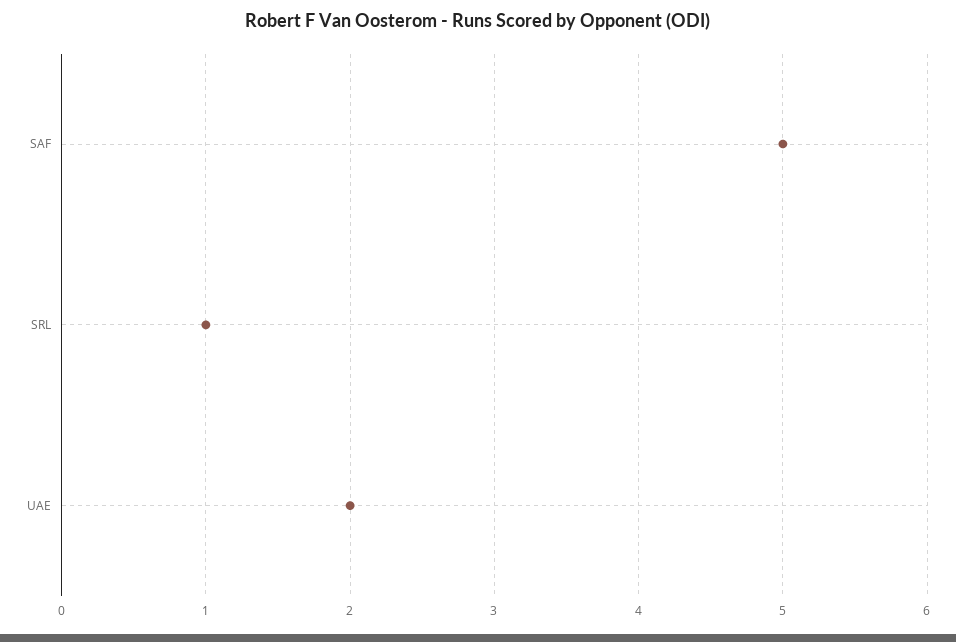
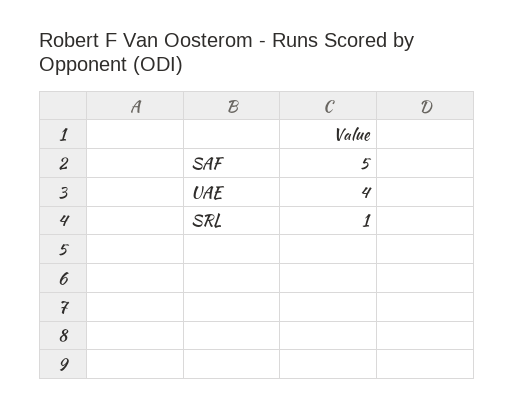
UAE: 2 -> 4

